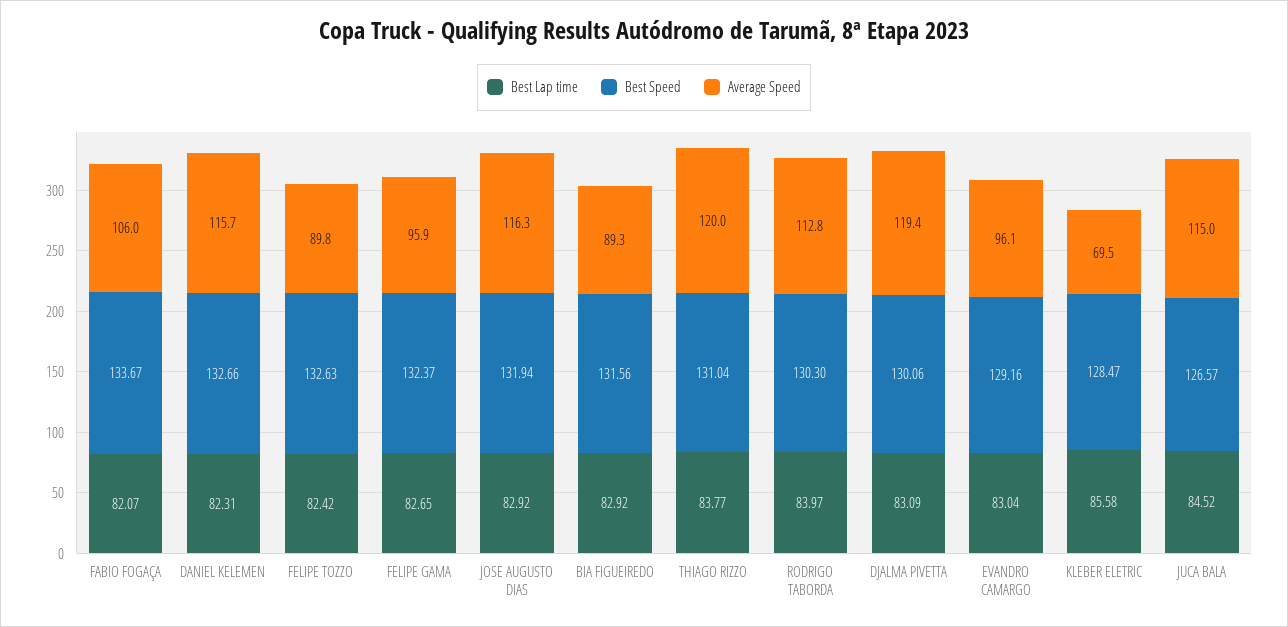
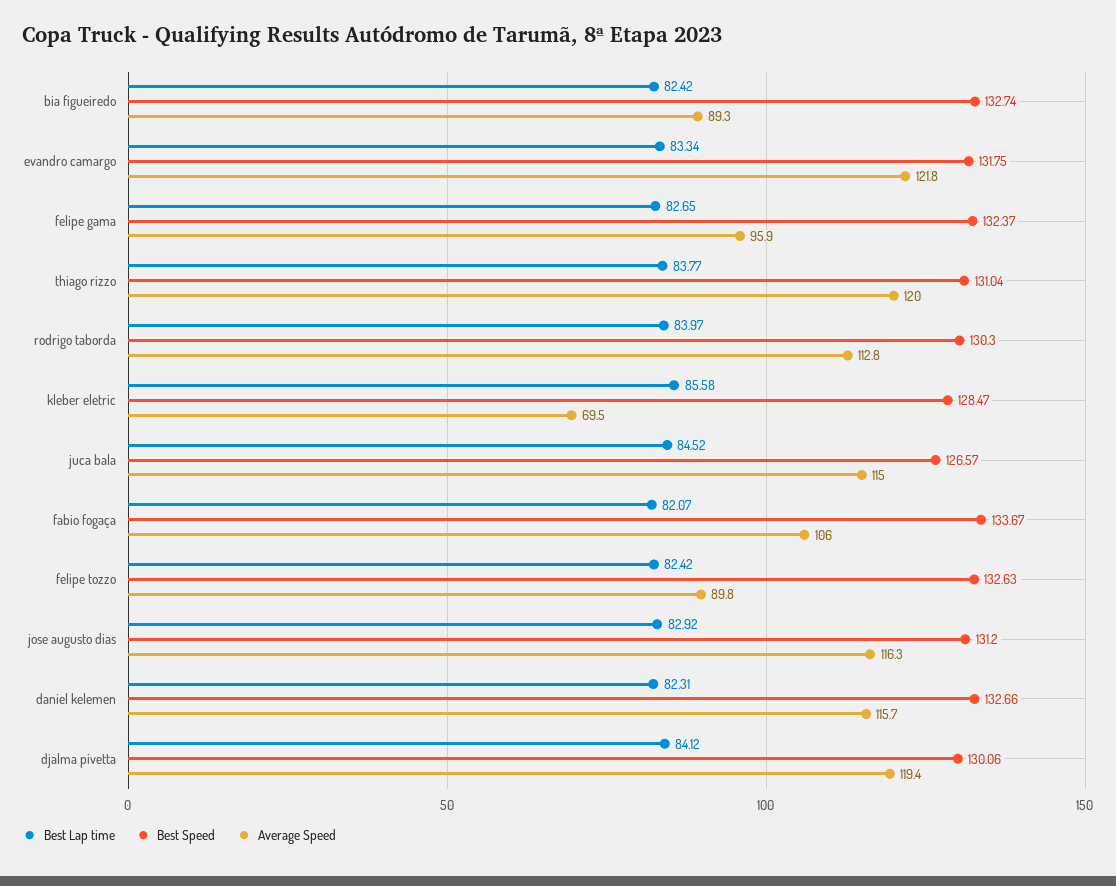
Best Speed, JOSE AUGUSTO DIAS: 131.94 -> 131.2
Best Lap time, BIA FIGUEIREDO: 82.92 -> 82.42
Best Speed, BIA FIGUEIREDO: 131.56 -> 132.74
Best Lap time, DJALMA PIVETTA: 83.09 -> 84.12
Best Lap time, EVANDRO CAMARGO: 83.04 -> 83.34
Best Speed, EVANDRO CAMARGO: 129.16 -> 131.75
Average Speed, EVANDRO CAMARGO: 96.1 -> 121.8

